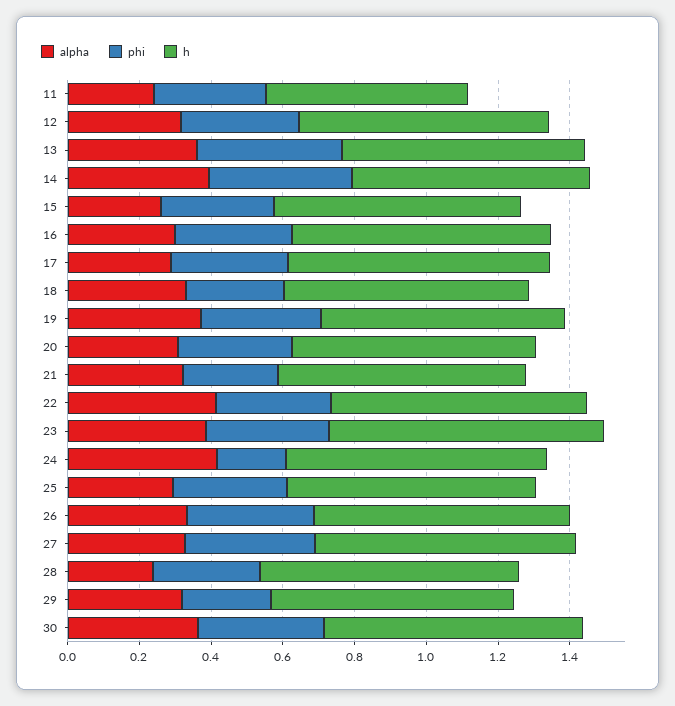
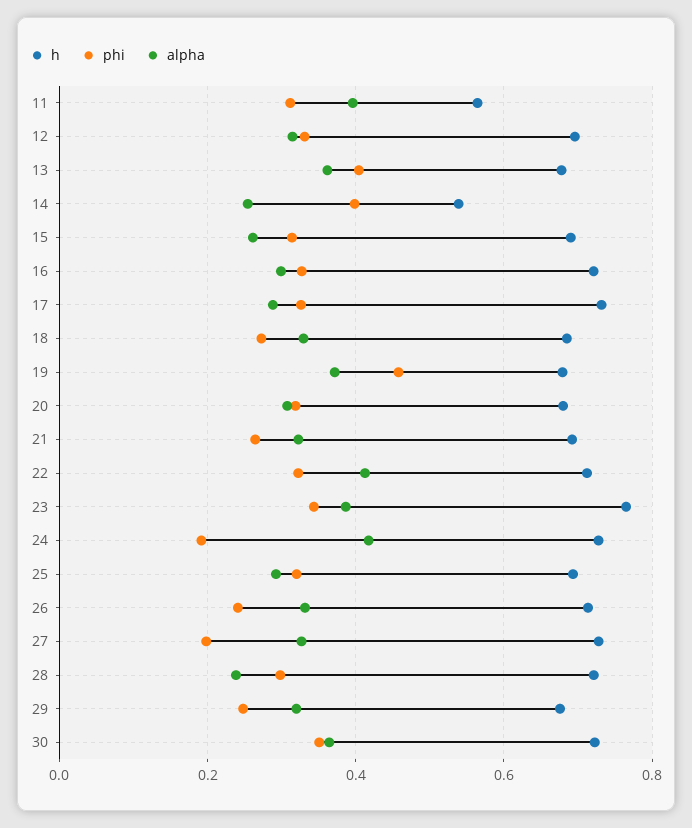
alpha, 11: 0.25 -> 0.4
alpha, 14: 0.4 -> 0.26
h, 14: 0.65 -> 0.54
phi, 19: 0.35 -> 0.46
phi, 26: 0.35 -> 0.24
phi, 27: 0.35 -> 0.2

